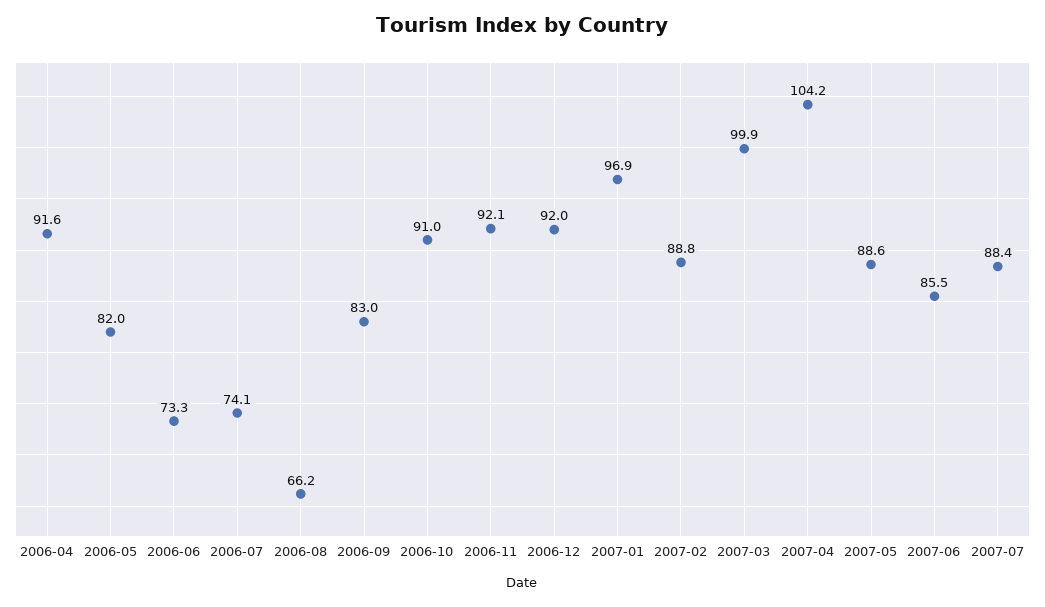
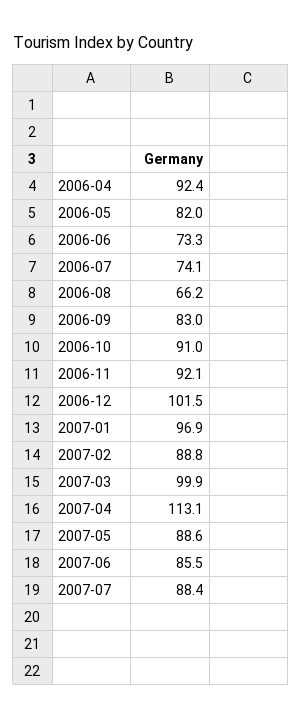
2006-04: 91.6 -> 92.4
2006-12: 92 -> 101.5
2007-04: 104.2 -> 113.1

